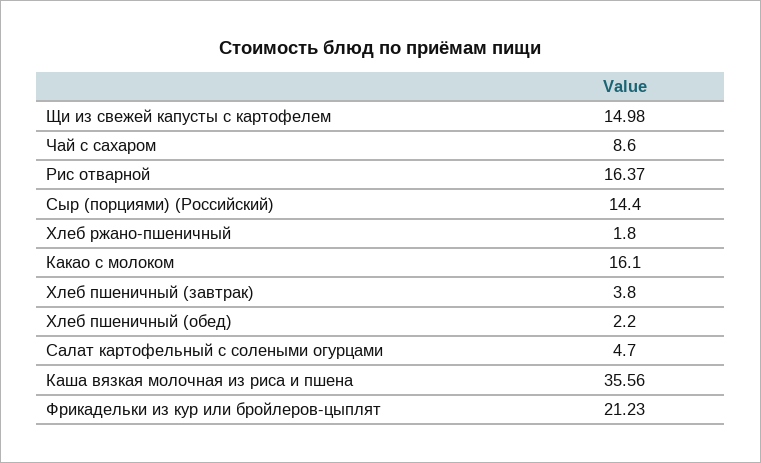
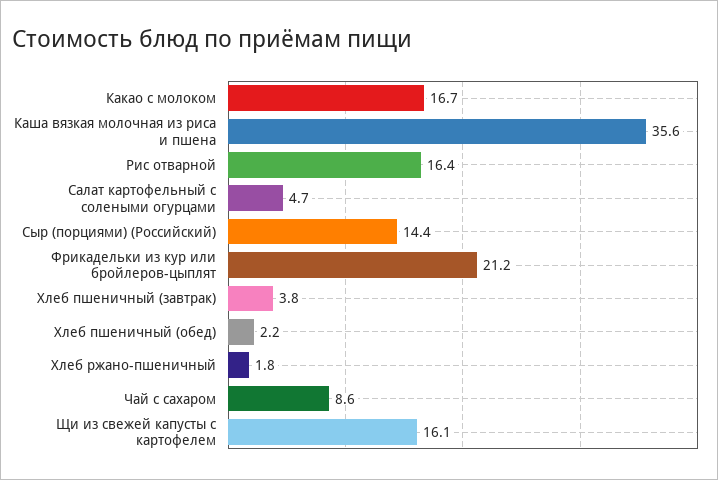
Щи из свежей капусты с картофелем: 14.98 -> 16.1
Какао с молоком: 16.1 -> 16.7

